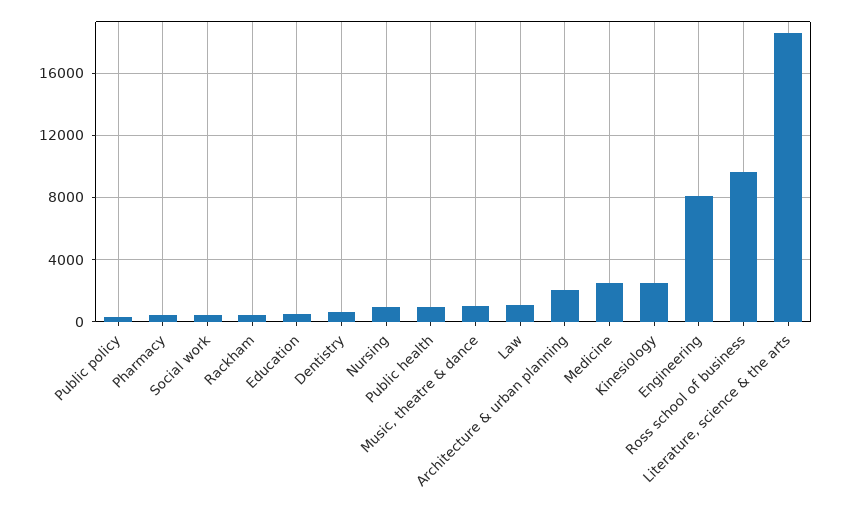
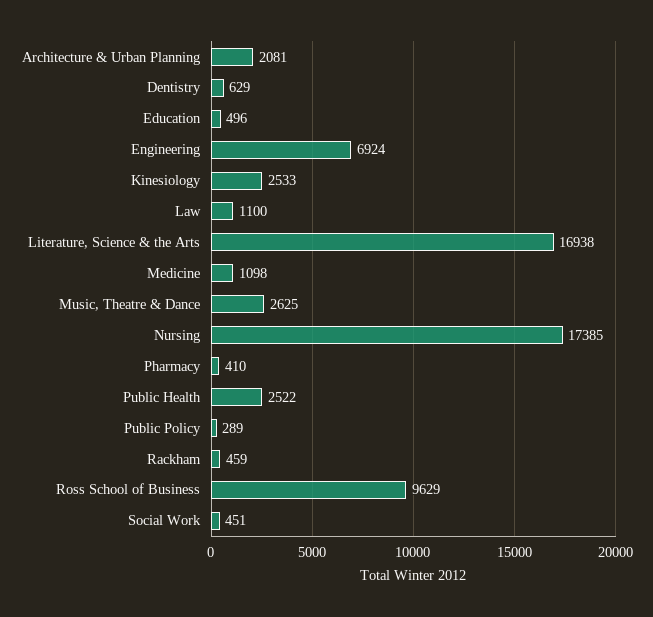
Nursing: 1000 -> 17385
Public health: 1000 -> 2522
Music, theatre & dance: 1000 -> 2625
Medicine: 2500 -> 1098
Engineering: 8000 -> 6924
Literature, science & the arts: 18500 -> 16938

